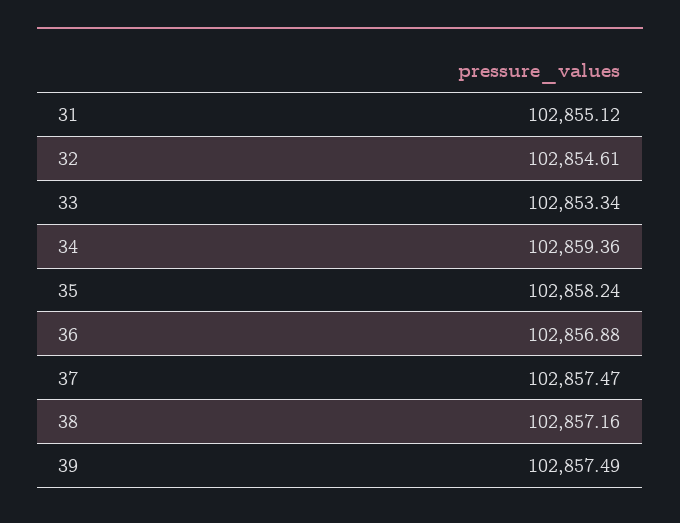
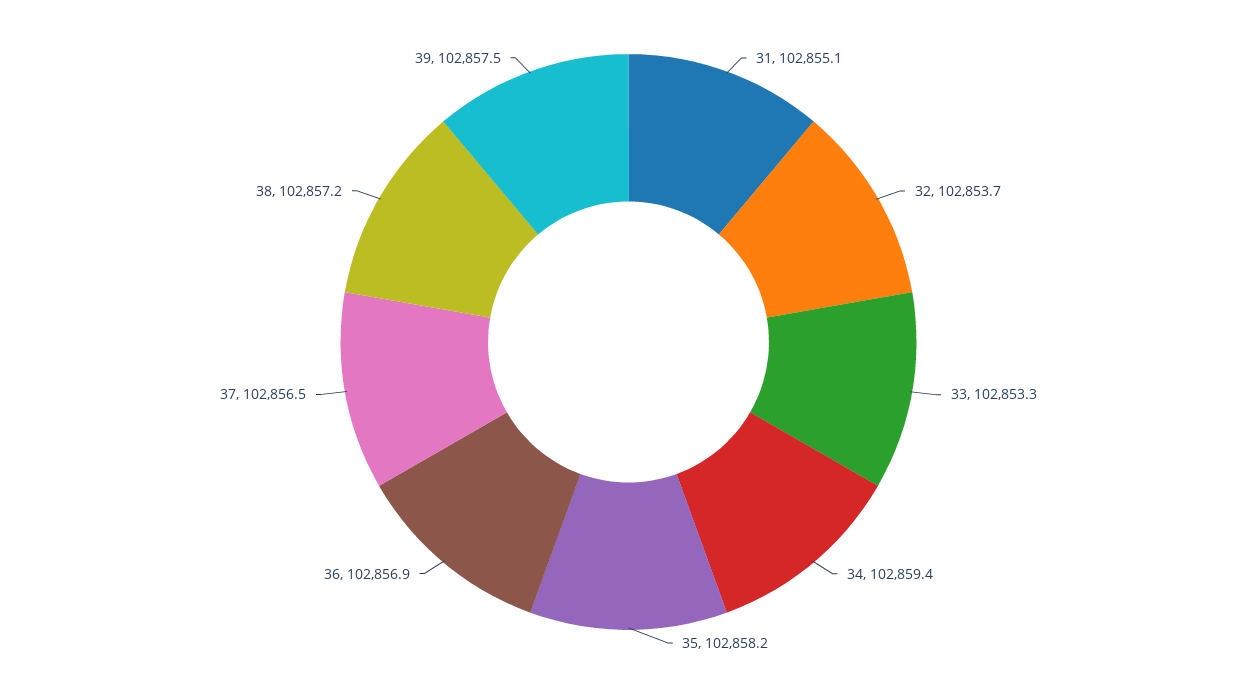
32: 102854.61 -> 102853.7
37: 102857.47 -> 102856.5

